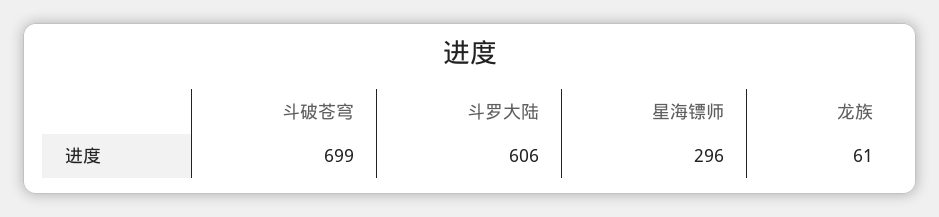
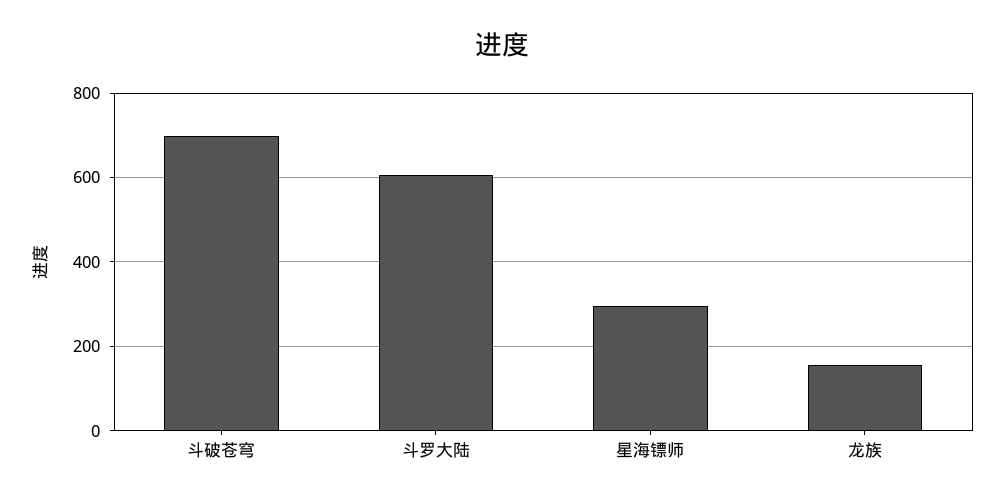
龙族: 61 -> 160

